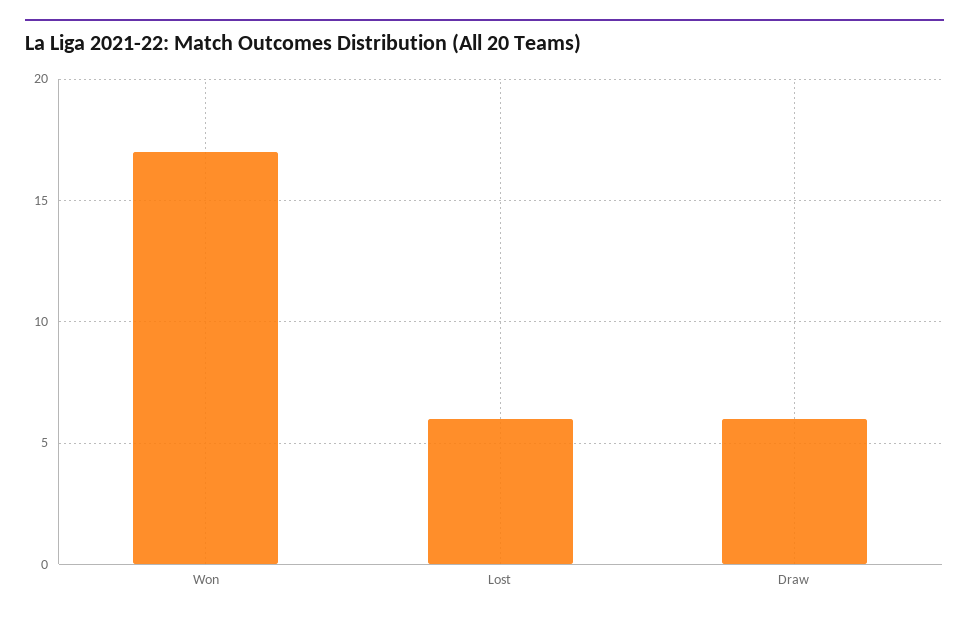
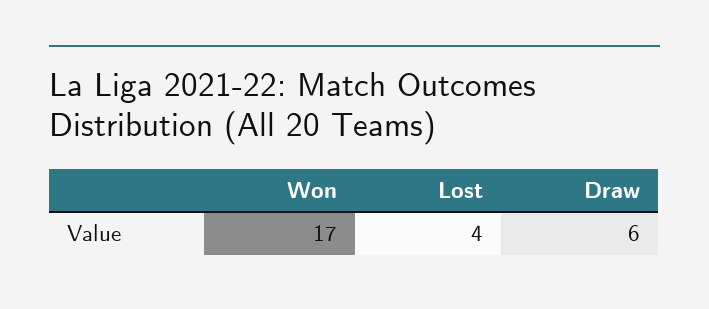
Lost: 6 -> 4

